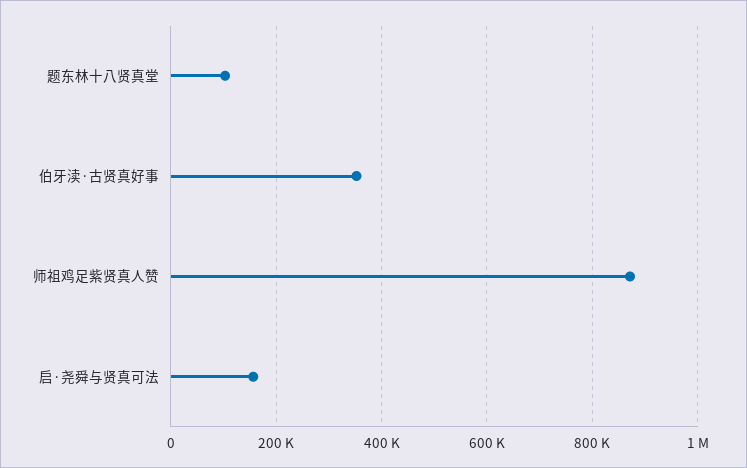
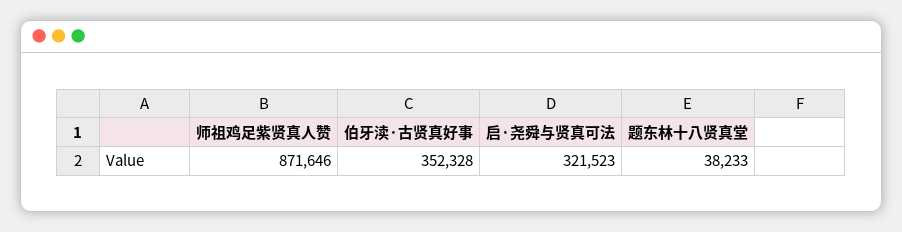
题东林十八贤真堂: 100000 -> 38233
启·尧舜与贤真可法: 160000 -> 321523

